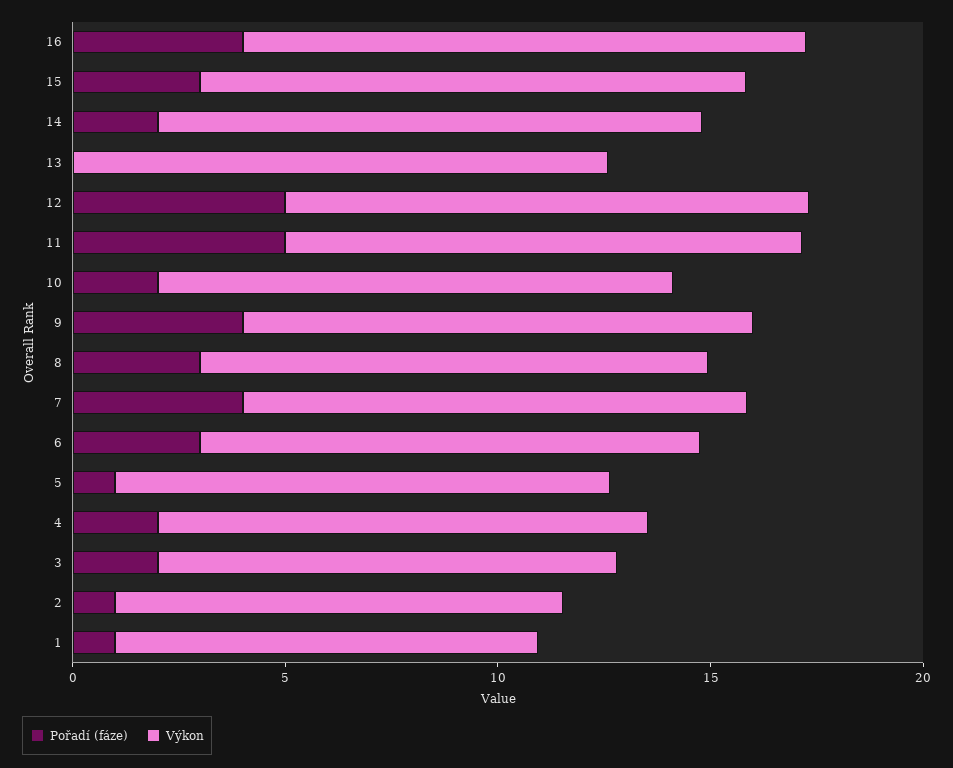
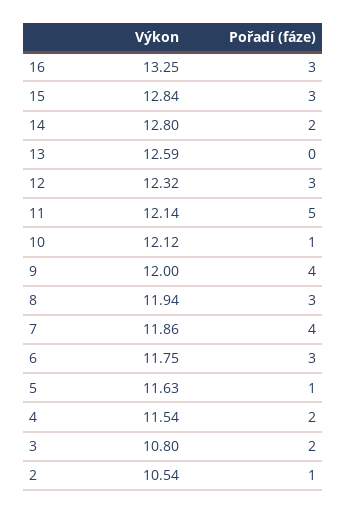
Pořadí (fáze), 16: 4 -> 3
Pořadí (fáze), 12: 5 -> 3
Pořadí (fáze), 10: 2 -> 1
Pořadí (fáze), 1: 1 -> none
Výkon, 1: 10 -> none

